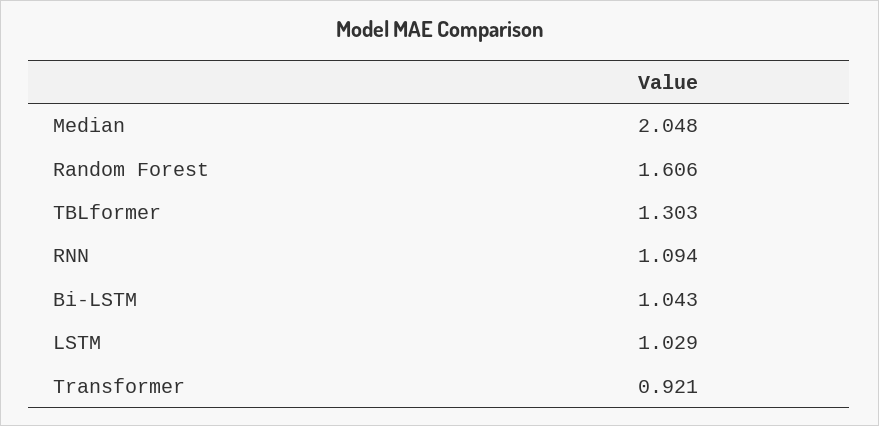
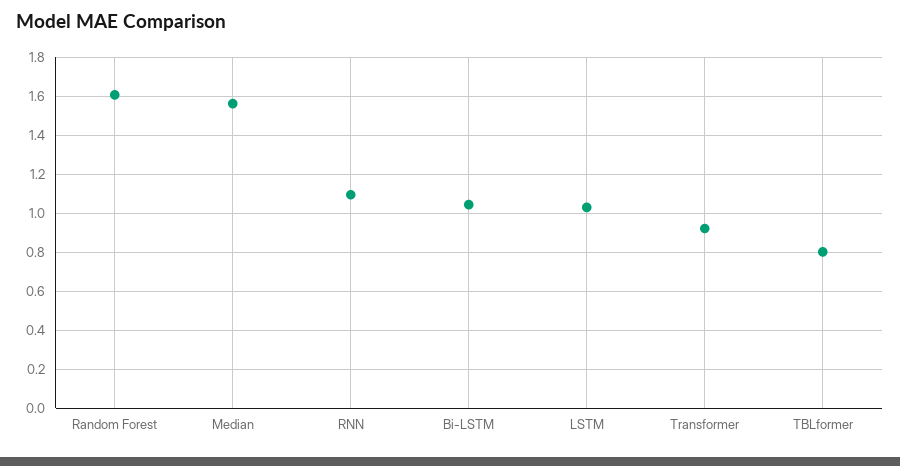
Median: 2.048 -> 1.55
TBLformer: 1.303 -> 0.8

